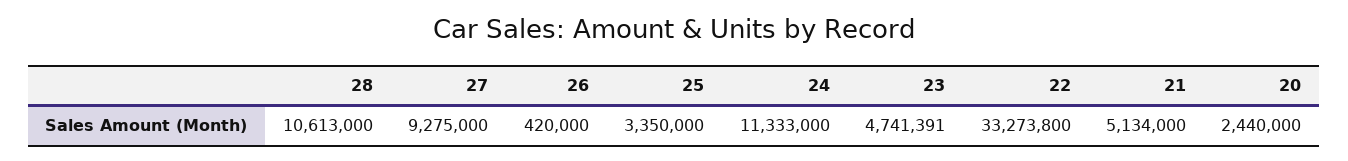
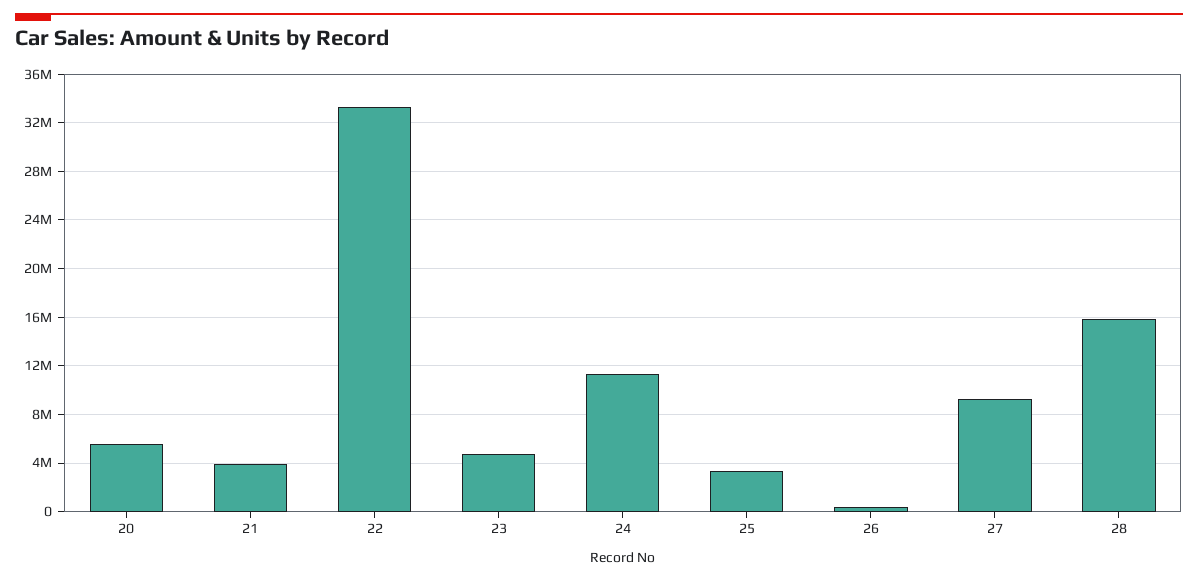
28: 10613000 -> 16000000
21: 5134000 -> 4000000
20: 2440000 -> 5500000

